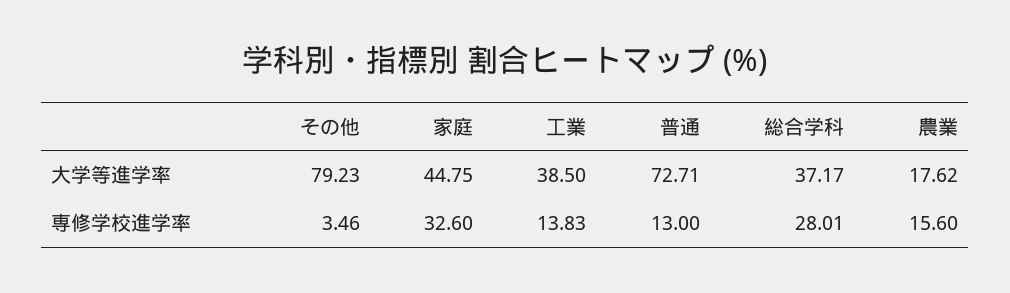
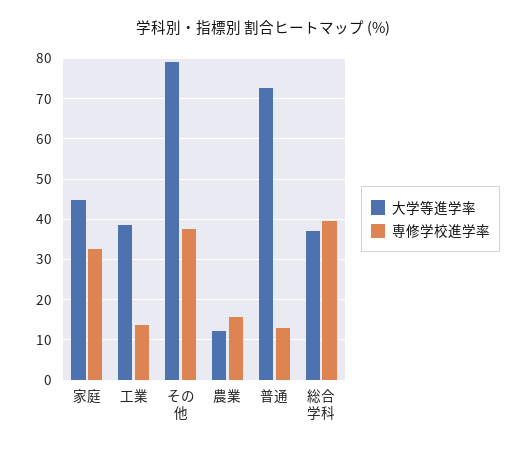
大学等進学率, 農業: 17.62 -> 12
専修学校進学率, その他: 3.46 -> 38
専修学校進学率, 総合学科: 28.01 -> 40

